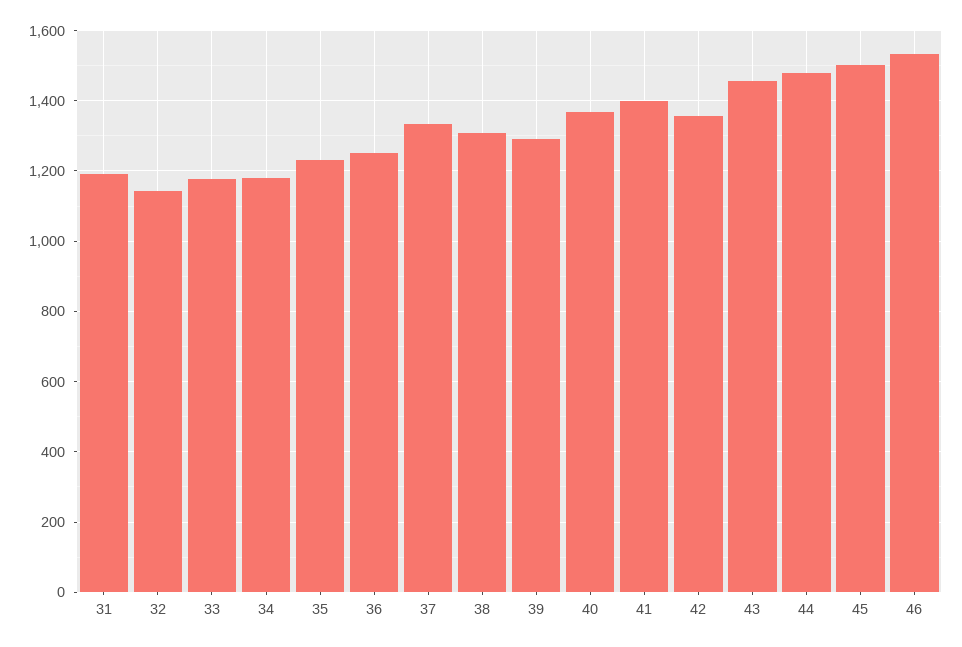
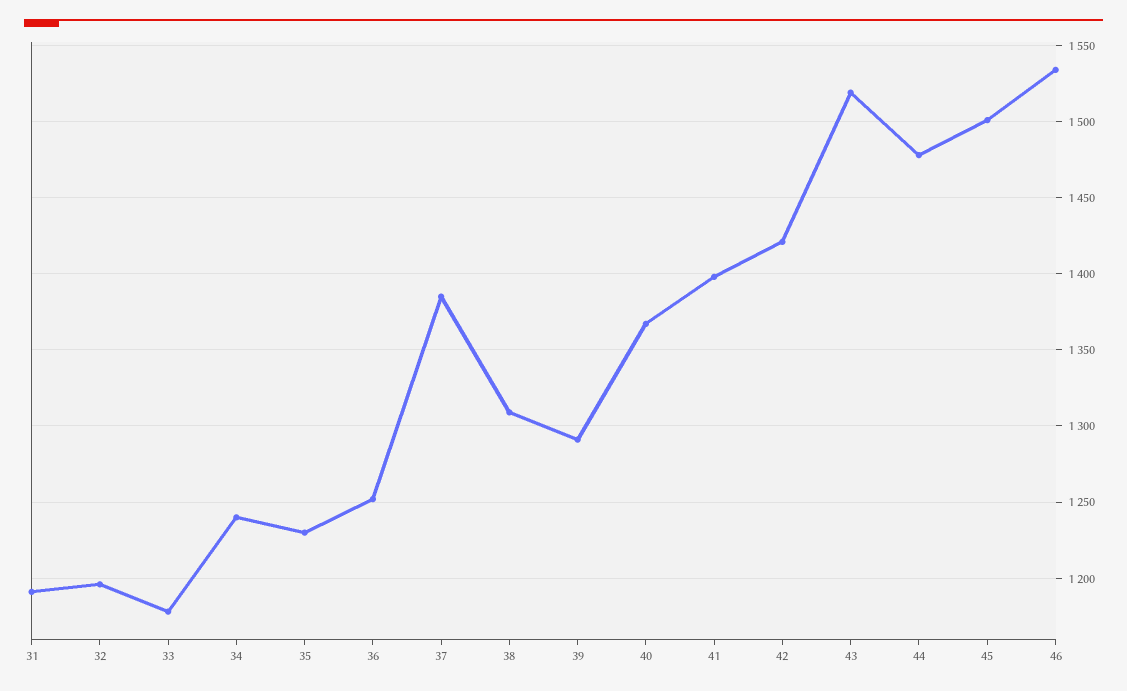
32: 1140 -> 1195
34: 1180 -> 1240
37: 1340 -> 1385
42: 1360 -> 1420
43: 1460 -> 1520

